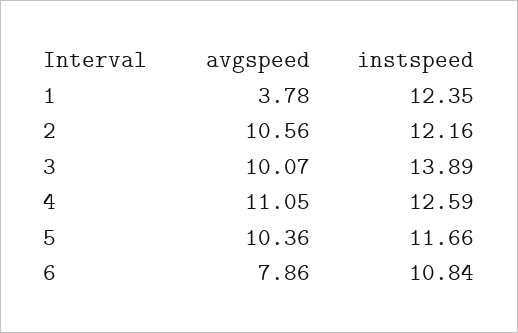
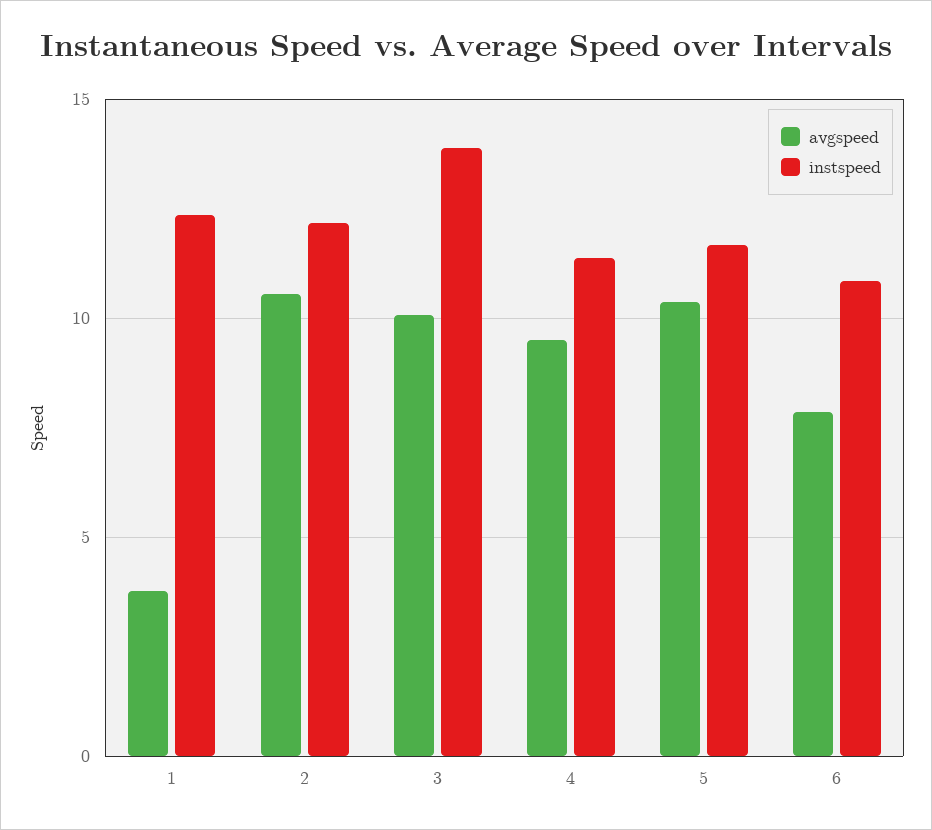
avgspeed, 4: 11.05 -> 9.5
instspeed, 4: 12.59 -> 11.5

